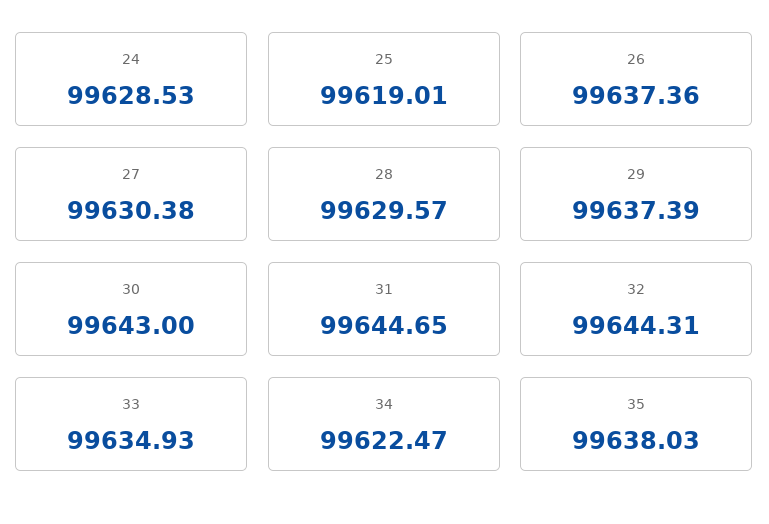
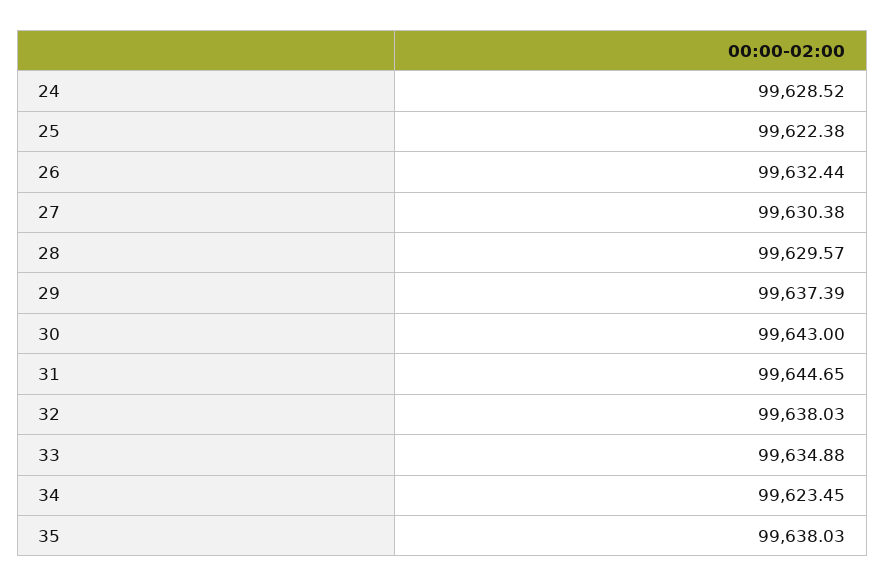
24: 99628.53 -> 99628.52
25: 99619.01 -> 99622.38
26: 99637.36 -> 99632.44
32: 99644.31 -> 99638.03
33: 99634.93 -> 99634.88
34: 99622.47 -> 99623.45

